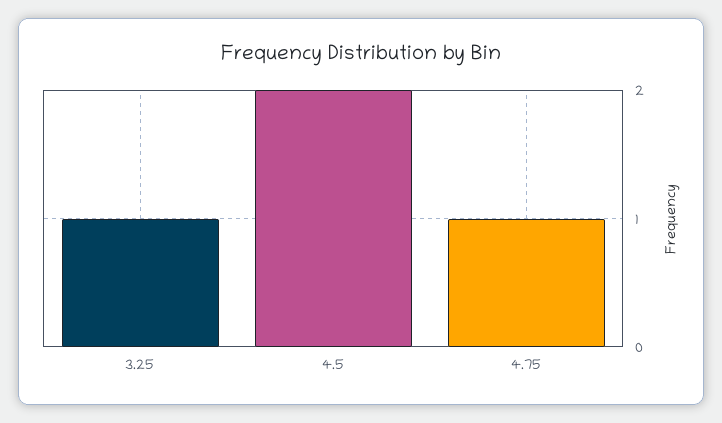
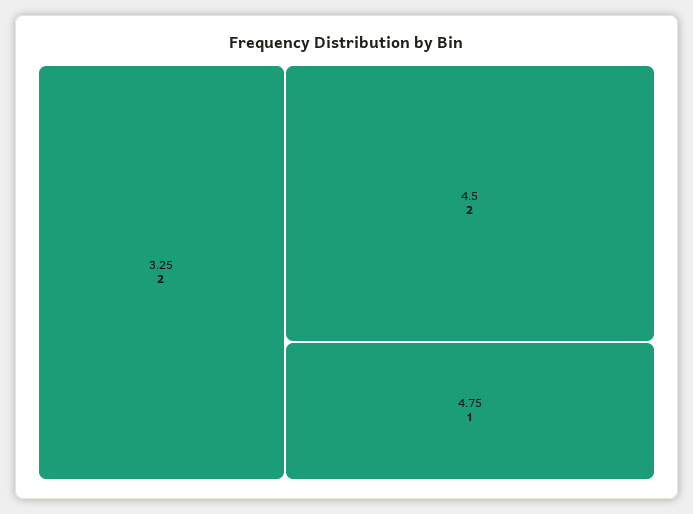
3.25: 1 -> 2

